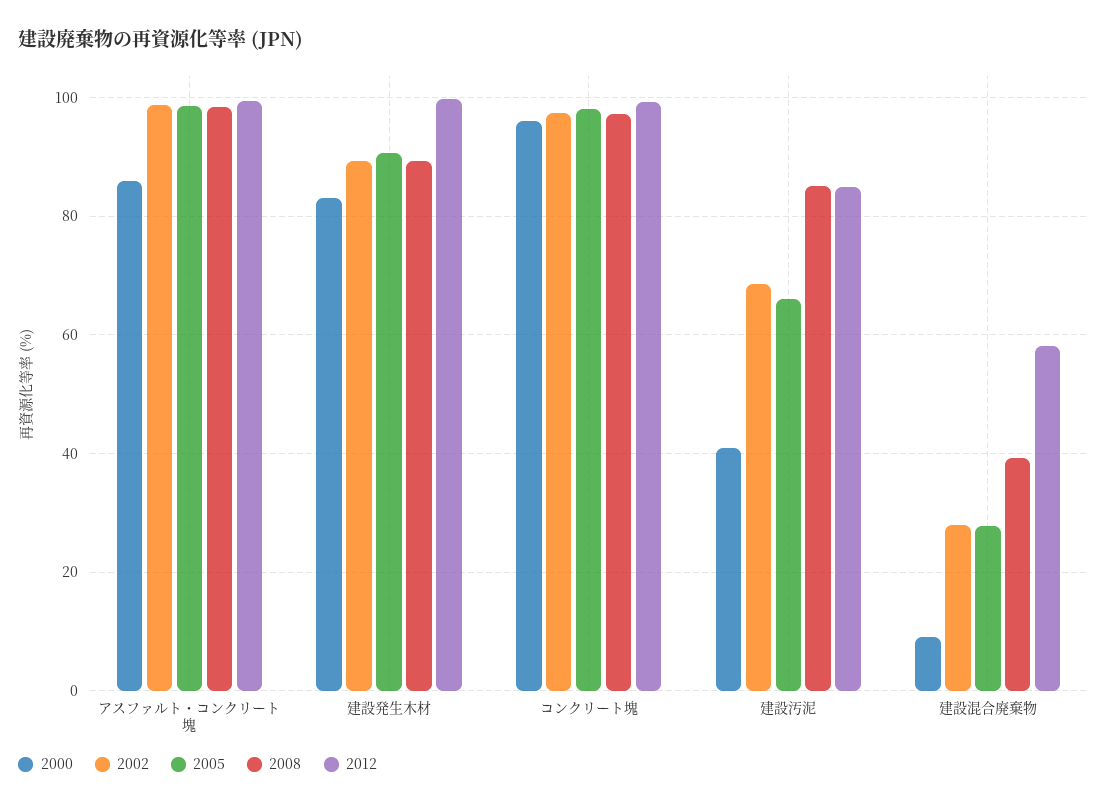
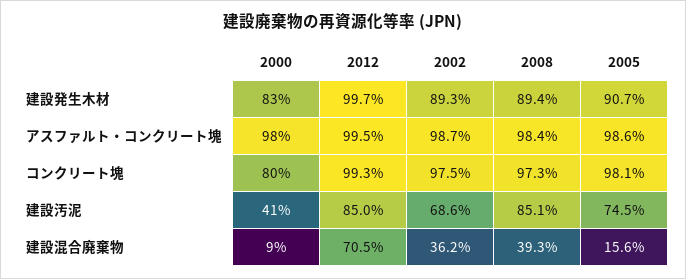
2000, アスファルト・コンクリート塊: 86 -> 98
2000, コンクリート塊: 96 -> 80
2005, 建設汚泥: 66 -> 74.5
2002, 建設混合廃棄物: 28 -> 36.2
2005, 建設混合廃棄物: 28 -> 15.6
2012, 建設混合廃棄物: 58 -> 70.5

